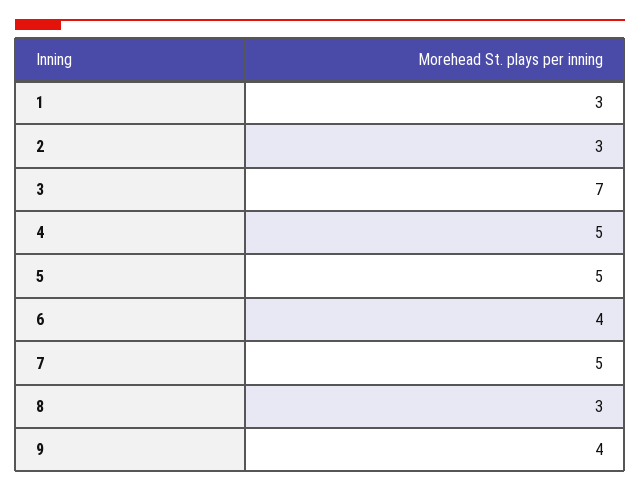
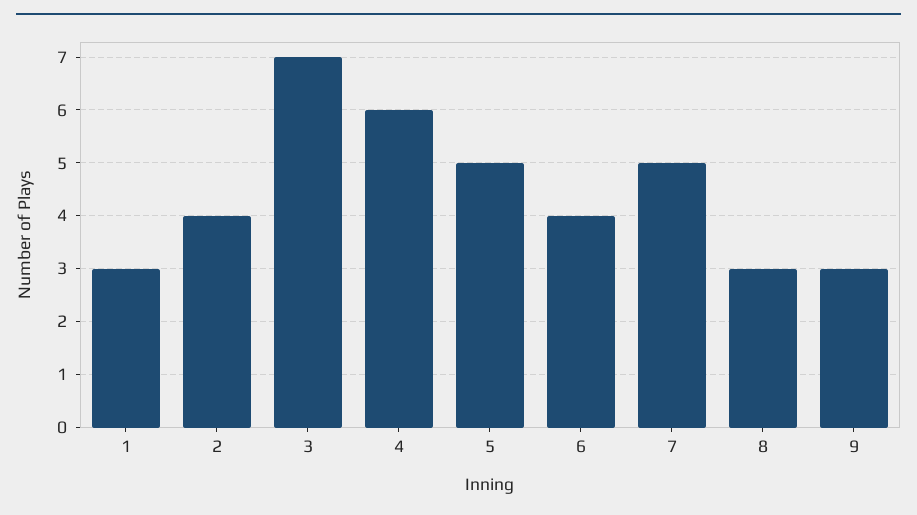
2: 3 -> 4
4: 5 -> 6
9: 4 -> 3

